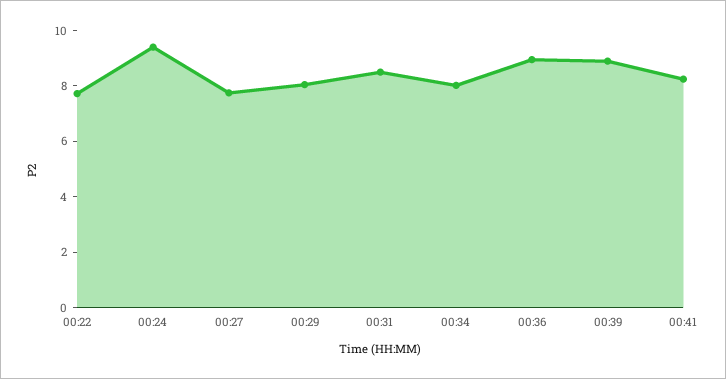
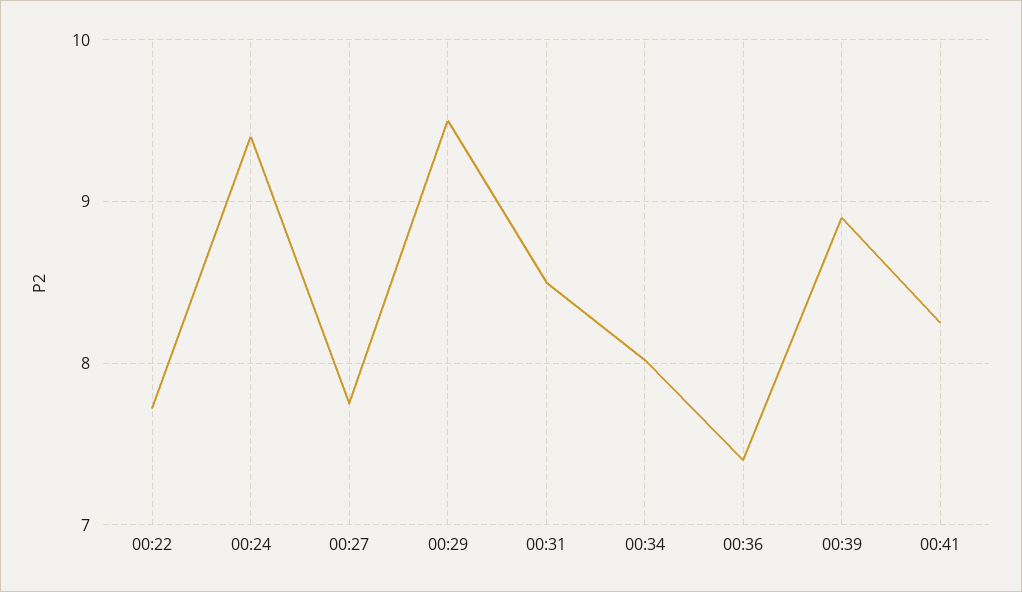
00:29: 8 -> 9.5
00:36: 9 -> 7.4

